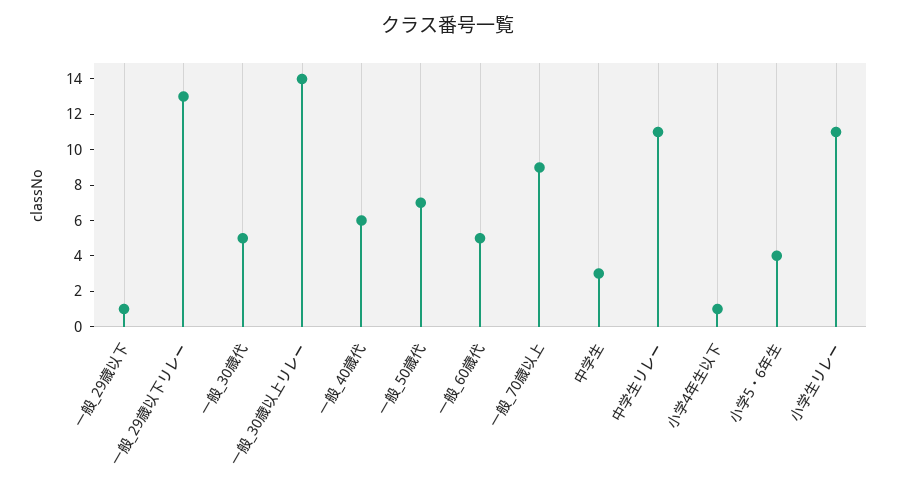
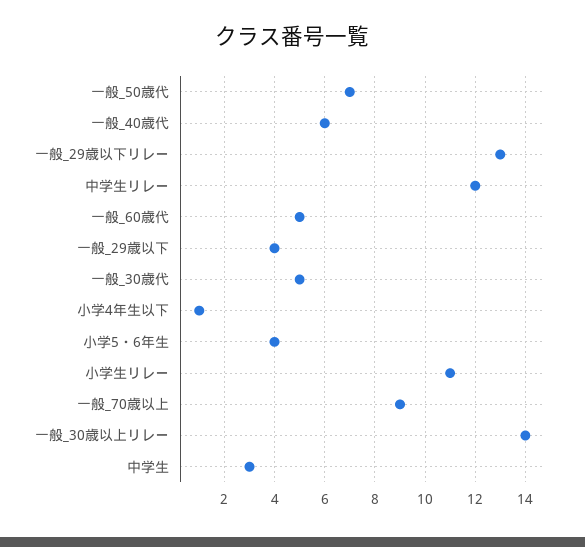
一般_29歳以下: 1 -> 4
中学生リレー: 11 -> 12

